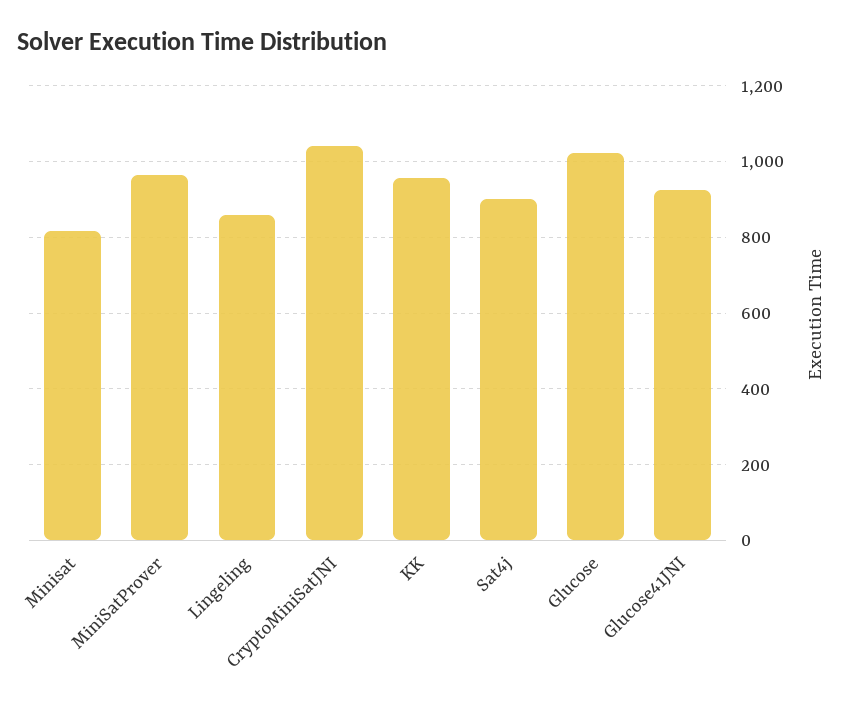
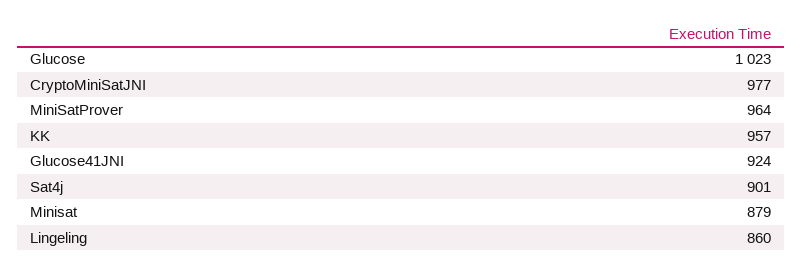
Minisat: 820 -> 879
CryptoMiniSatJNI: 1040 -> 977

